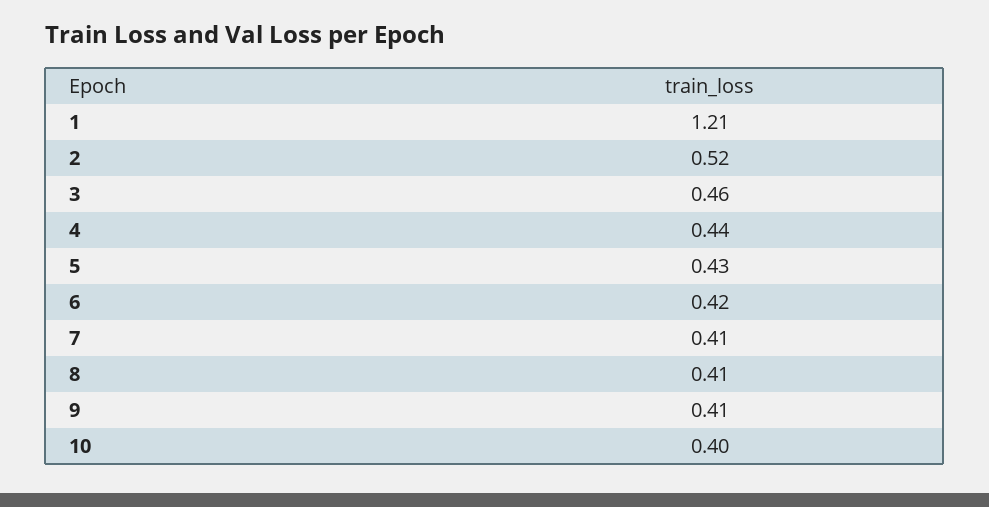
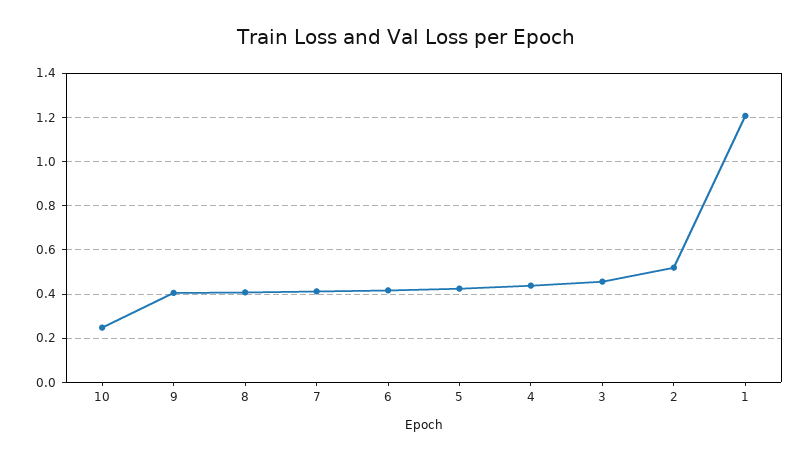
10: 0.4 -> 0.25

